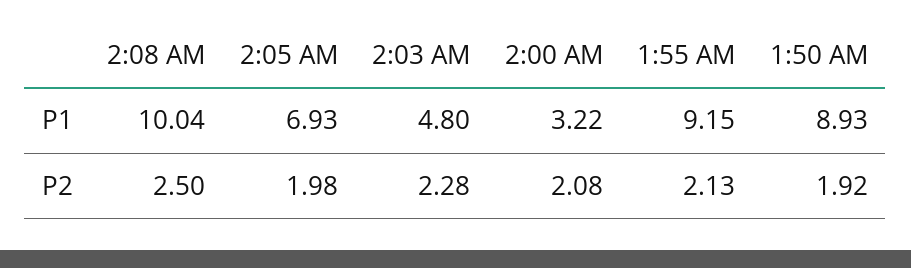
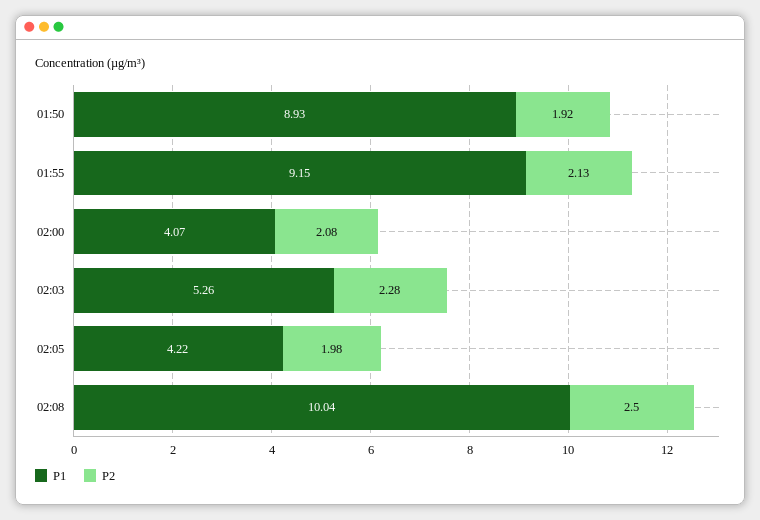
P1, 2:05 AM: 6.93 -> 4.22
P1, 2:03 AM: 4.8 -> 5.26
P1, 2:00 AM: 3.22 -> 4.07

